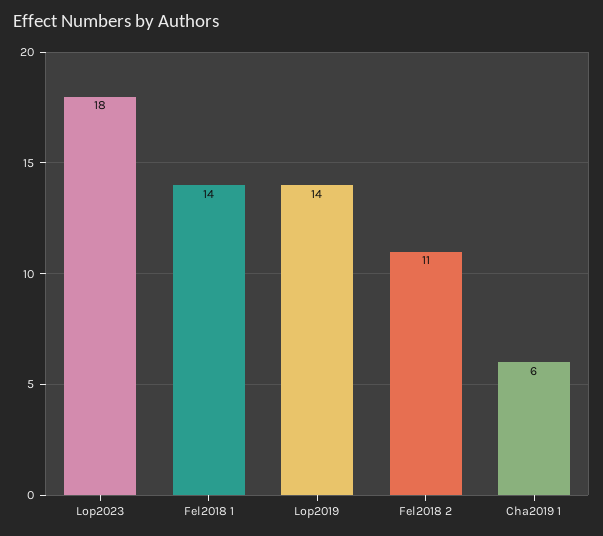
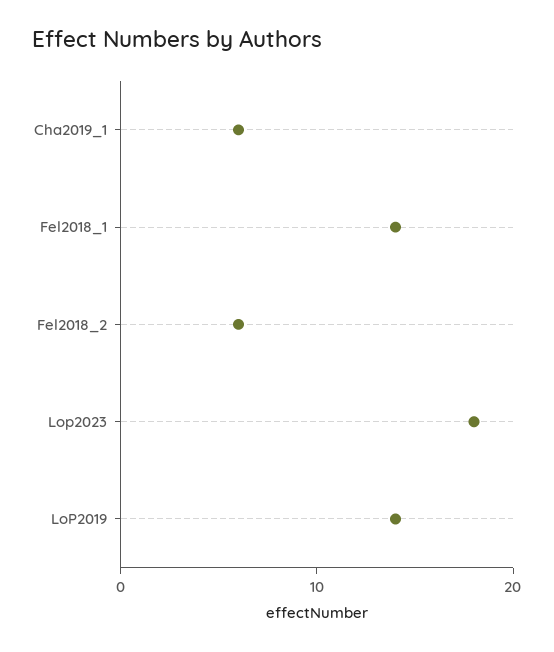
Fel2018 2: 11 -> 6

